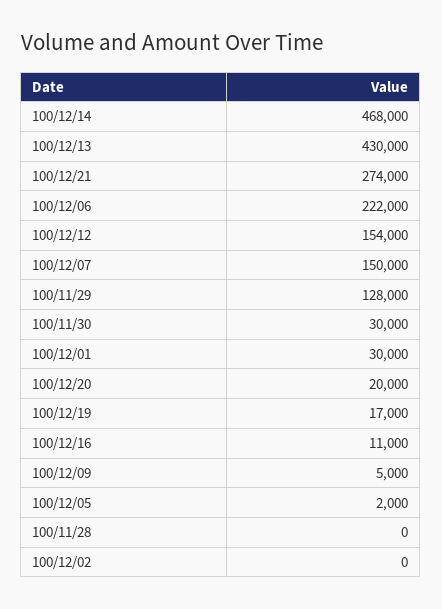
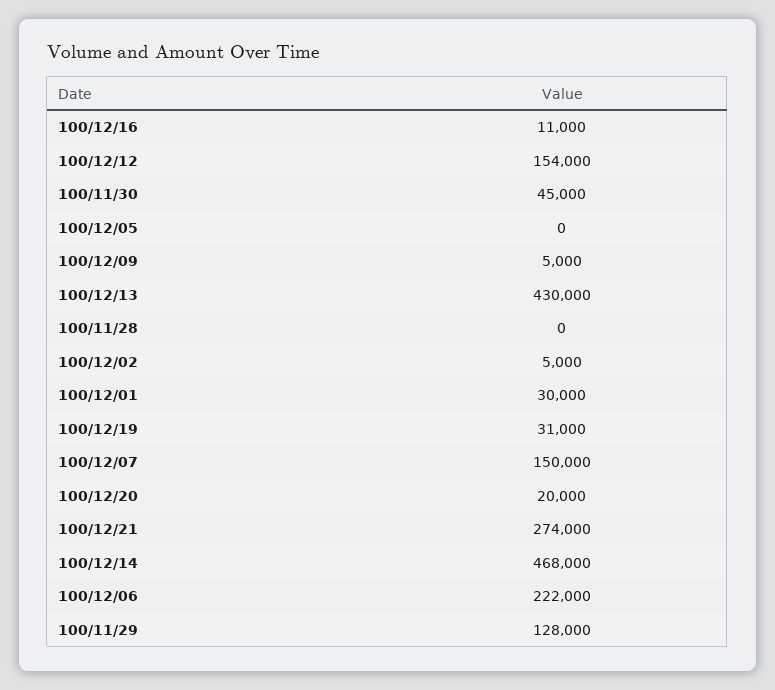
100/11/30: 30000 -> 45000
100/12/19: 17000 -> 31000
100/12/05: 2000 -> 0
100/12/02: 0 -> 5000

